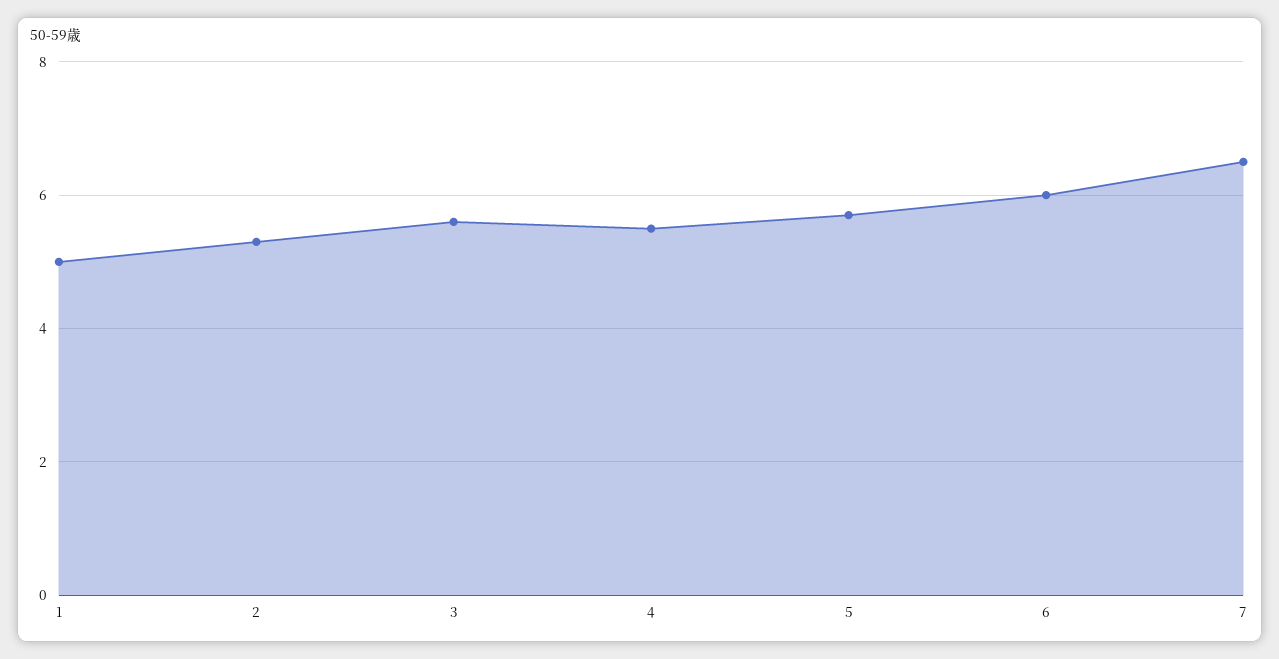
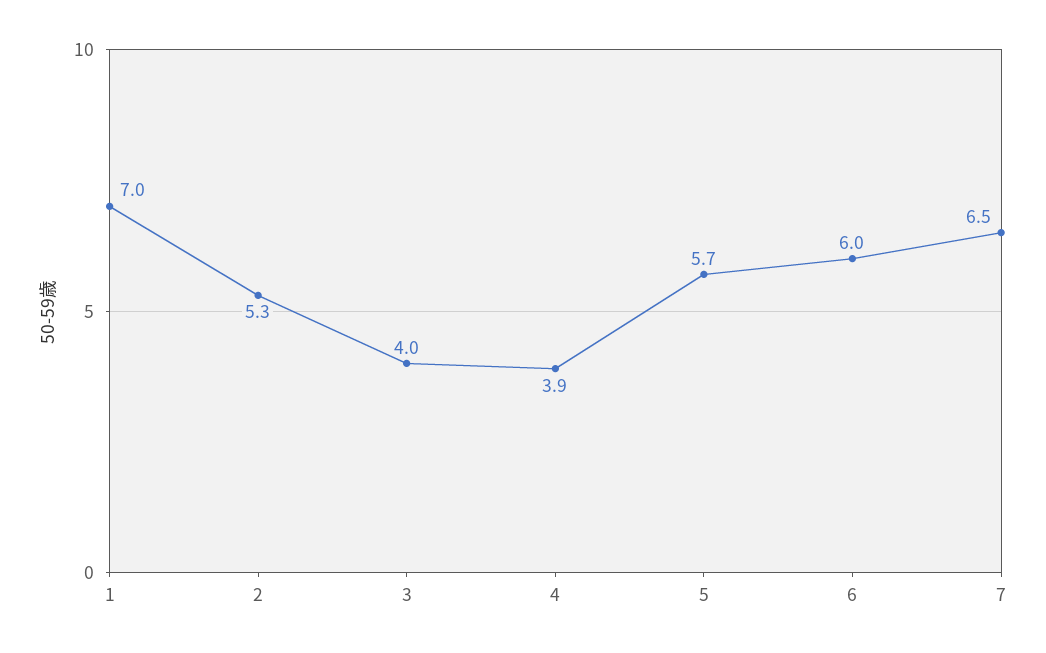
1: 5 -> 7
3: 5.5 -> 4
4: 5.5 -> 3.9

